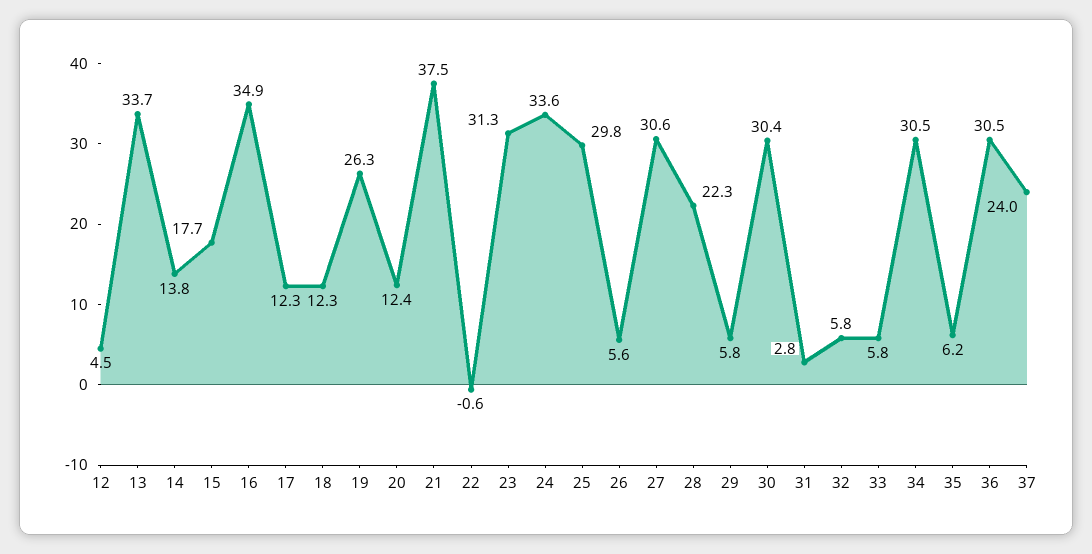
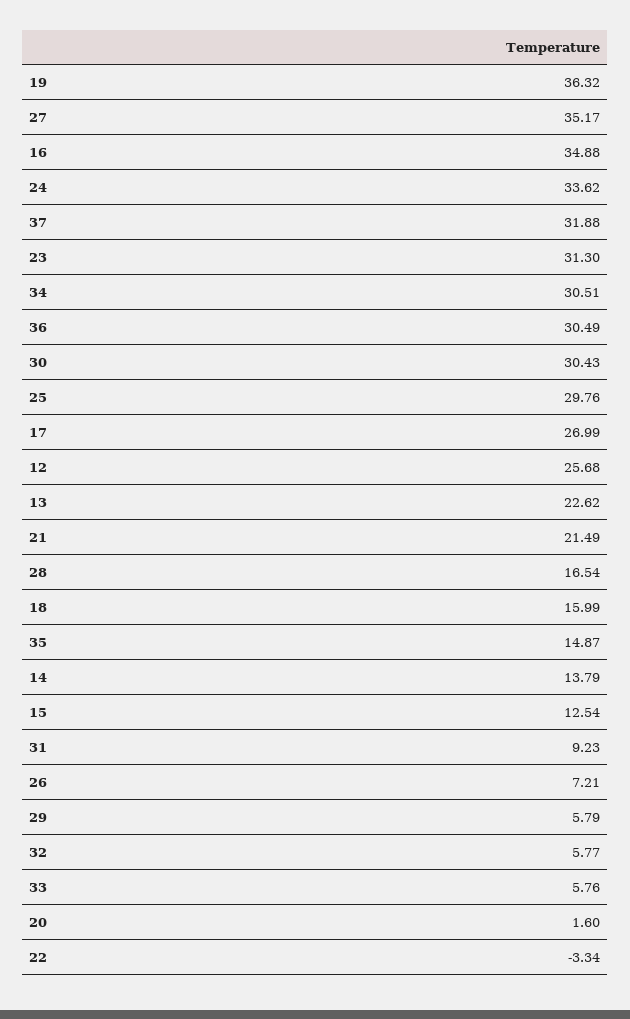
12: 4.5 -> 25.68
13: 33.7 -> 22.62
15: 17.7 -> 12.54
17: 12.3 -> 26.99
18: 12.3 -> 15.99
19: 26.3 -> 36.32
20: 12.4 -> 1.6
21: 37.5 -> 21.49
22: -0.6 -> -3.34
26: 5.6 -> 7.21
27: 30.6 -> 35.17
28: 22.3 -> 16.54
31: 2.8 -> 9.23
35: 6.2 -> 14.87
37: 24 -> 31.88

